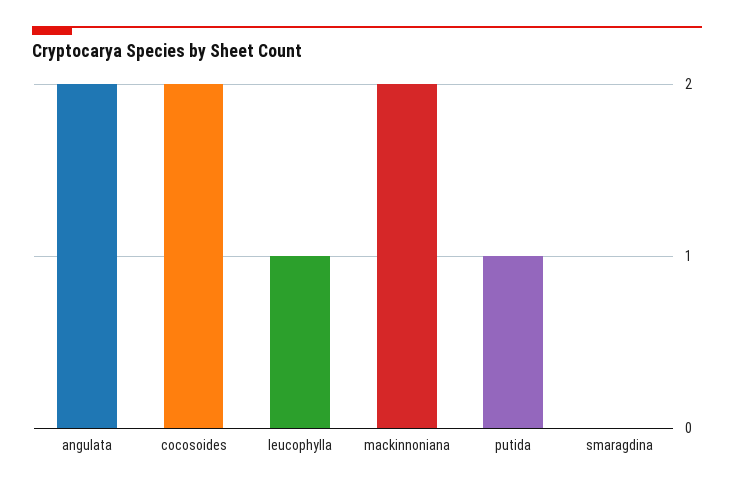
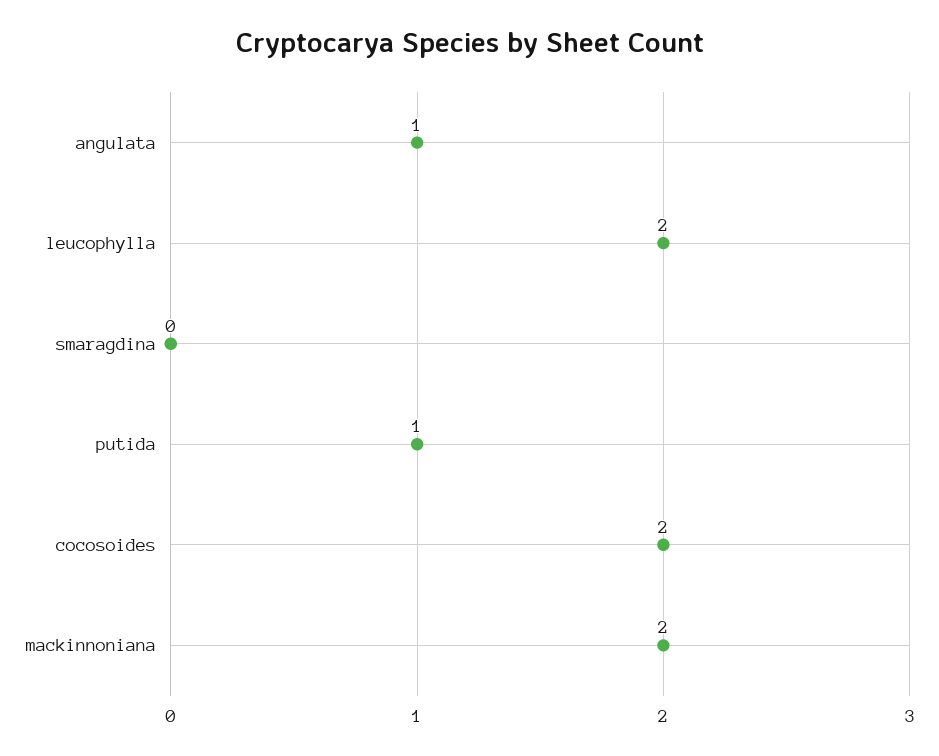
angulata: 2 -> 1
leucophylla: 1 -> 2

